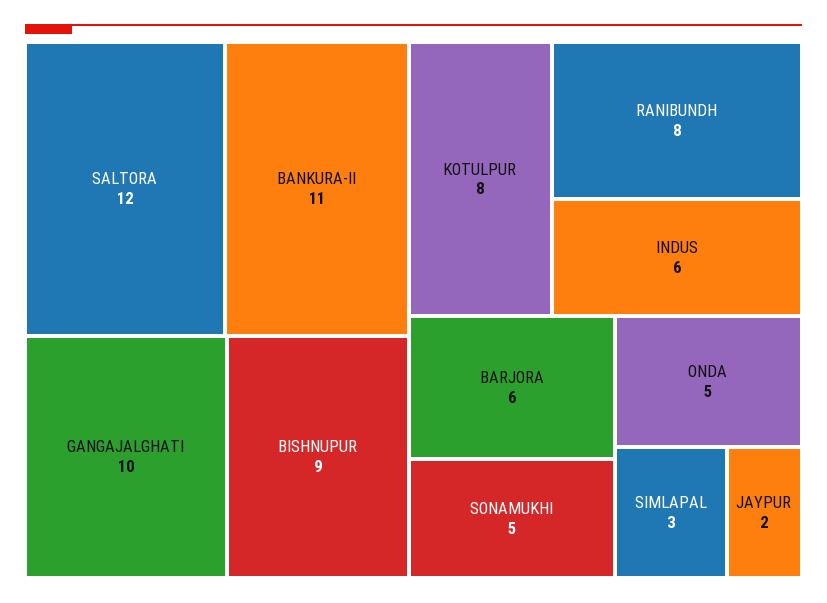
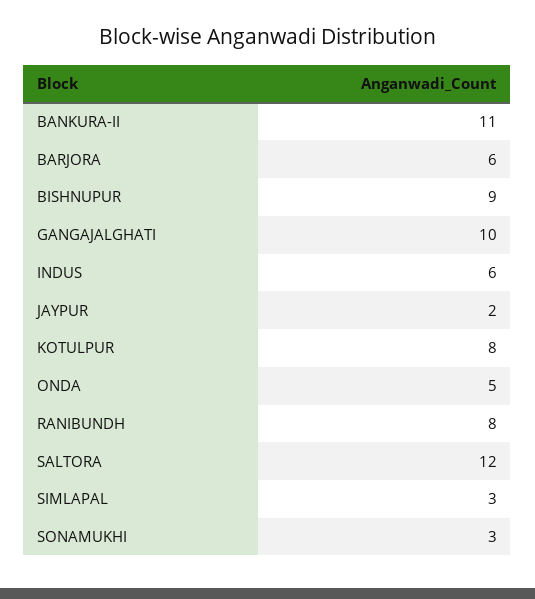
SONAMUKHI: 5 -> 3

